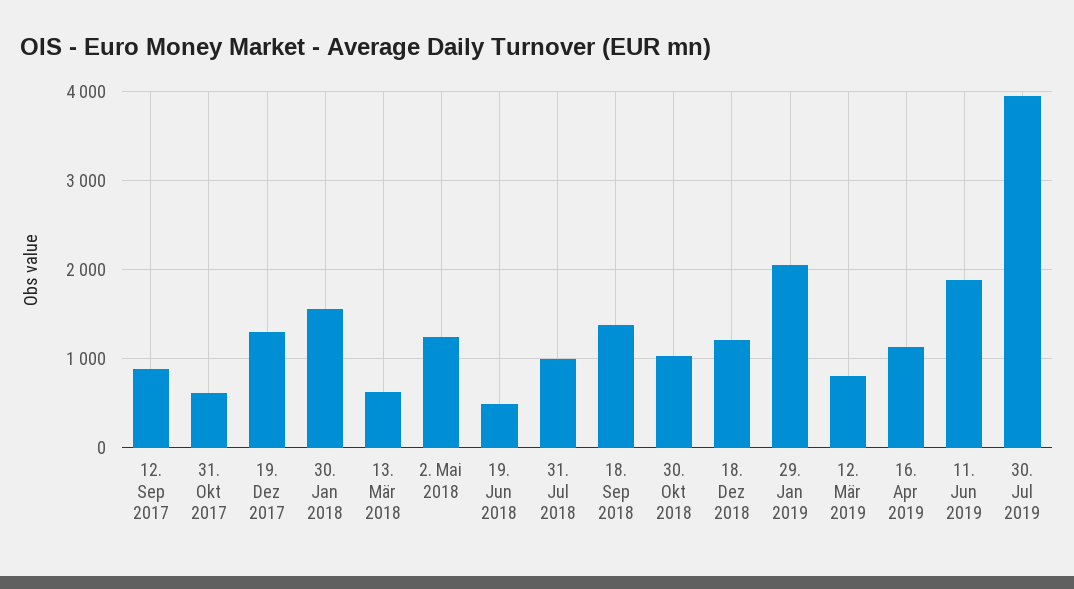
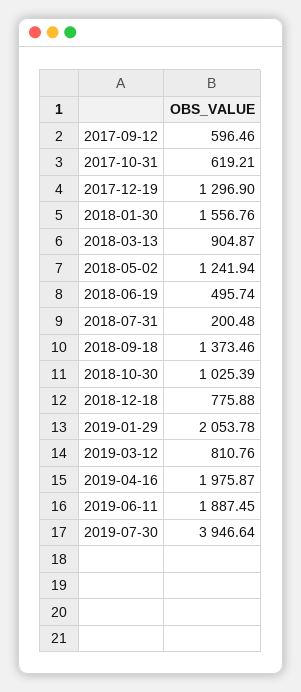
12. Sep 2017: 900 -> 596.46
13. Mär 2018: 600 -> 904.87
31. Jul 2018: 1000 -> 200.48
18. Dez 2018: 1200 -> 775.88
16. Apr 2019: 1100 -> 1975.87

